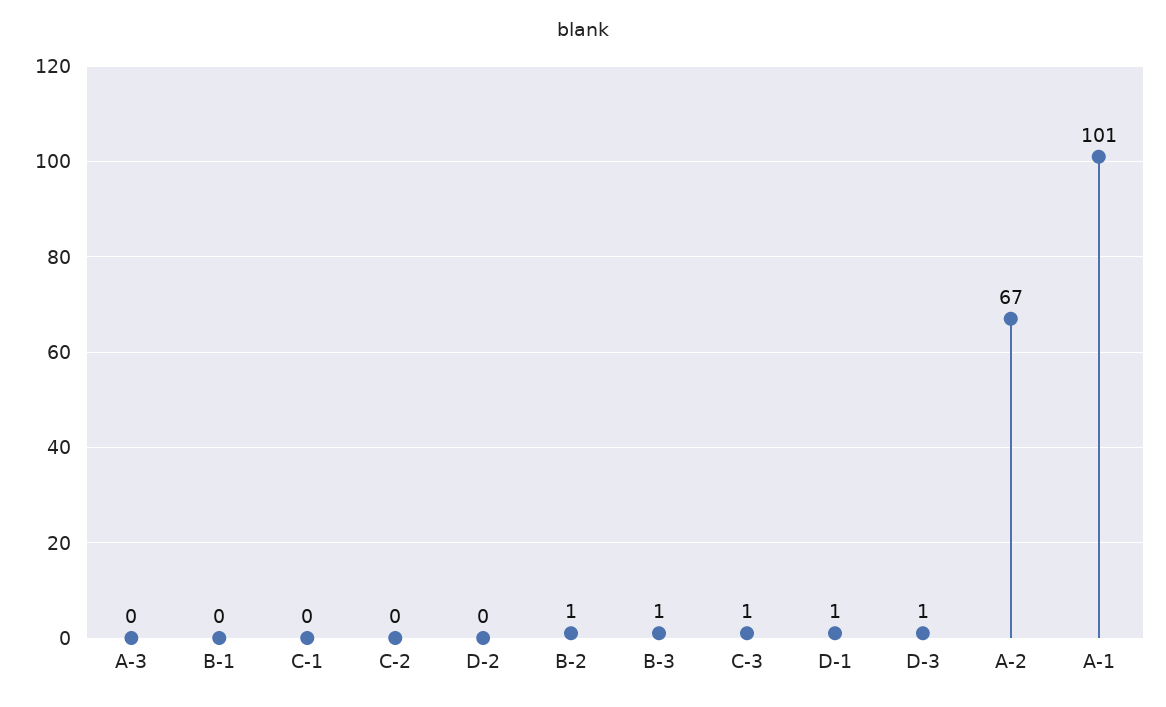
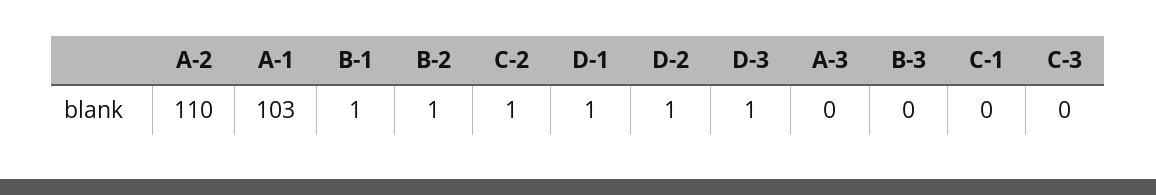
B-1: 0 -> 1
C-2: 0 -> 1
D-2: 0 -> 1
B-3: 1 -> 0
C-3: 1 -> 0
A-2: 67 -> 110
A-1: 101 -> 103

